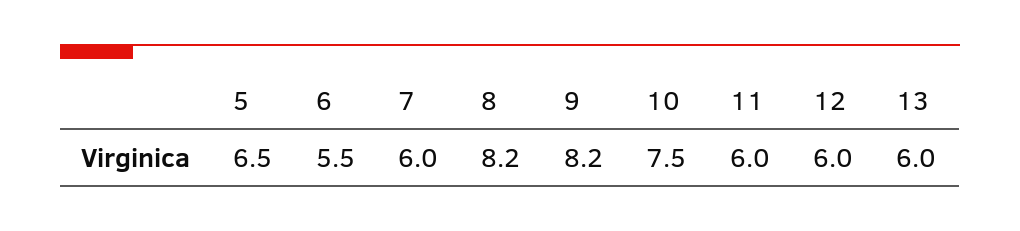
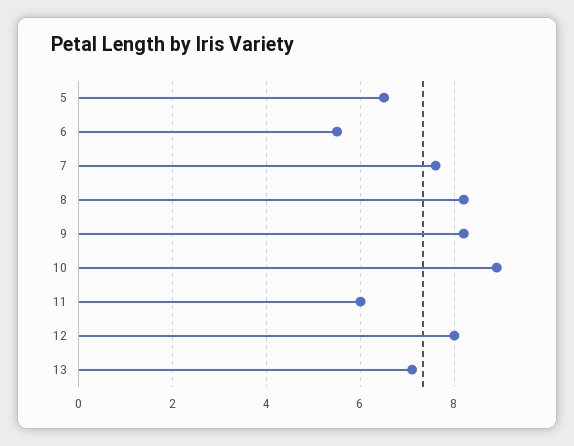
7: 6 -> 7.5
10: 7.5 -> 9
12: 6 -> 8
13: 6 -> 7

